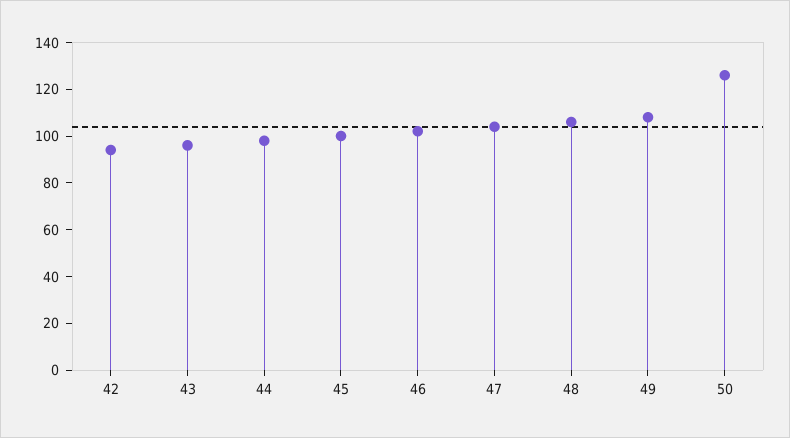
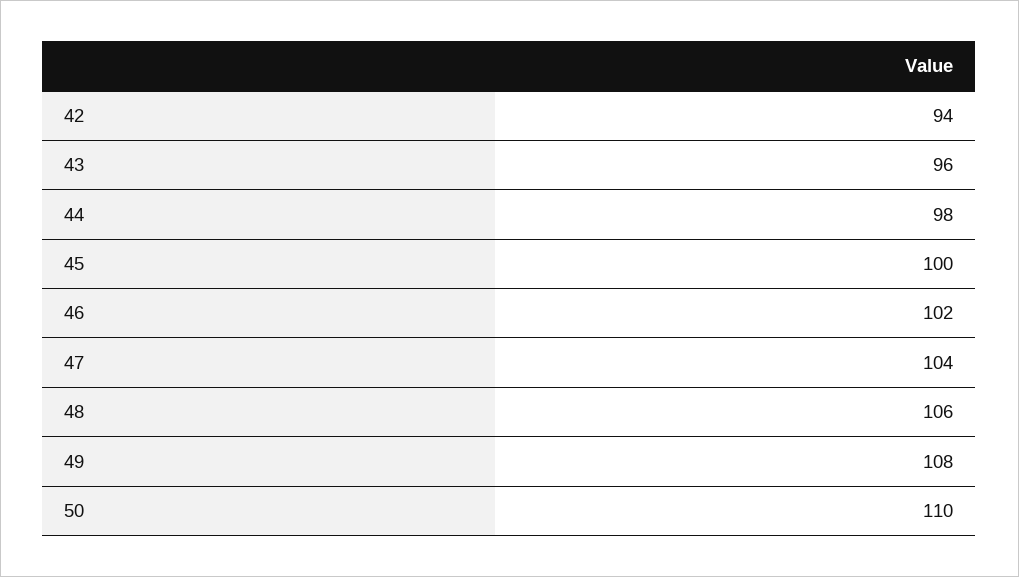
50: 125 -> 110

